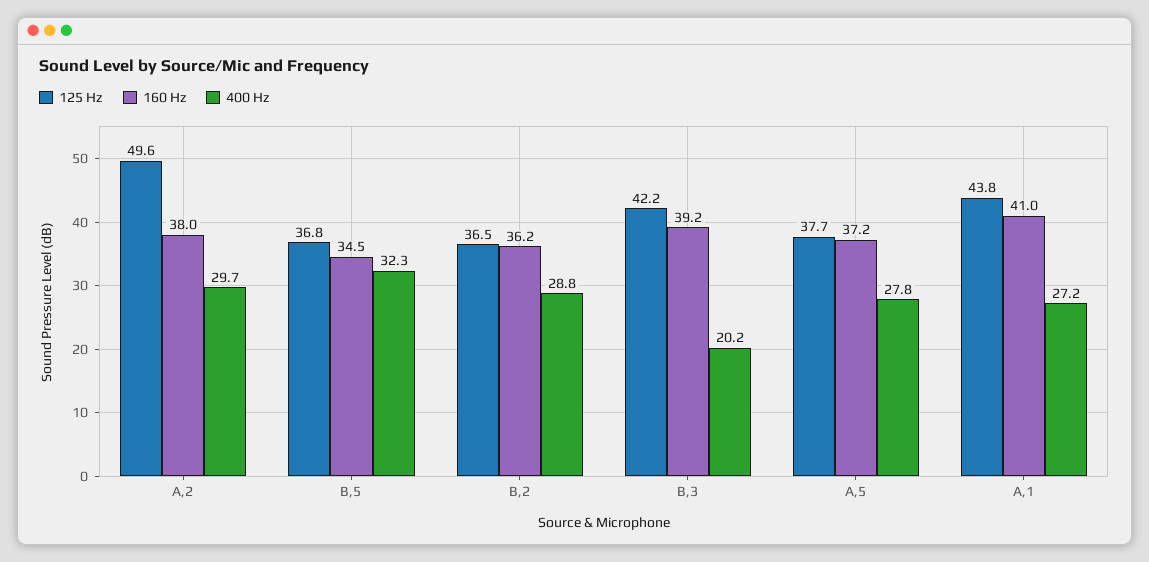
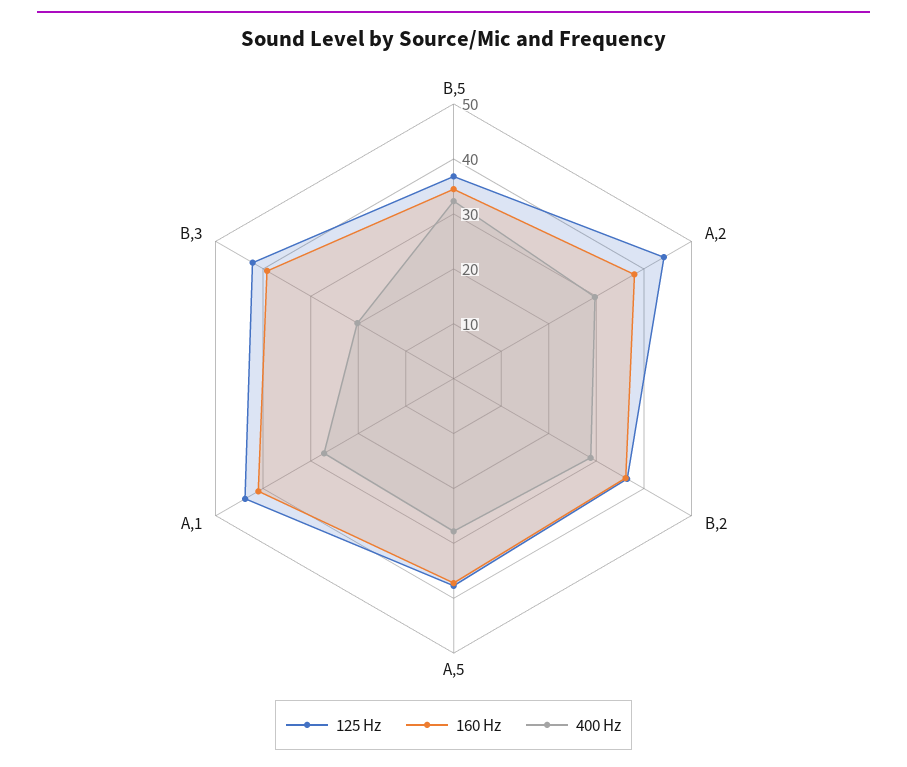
125 Hz, A,2: 49.6 -> 44

